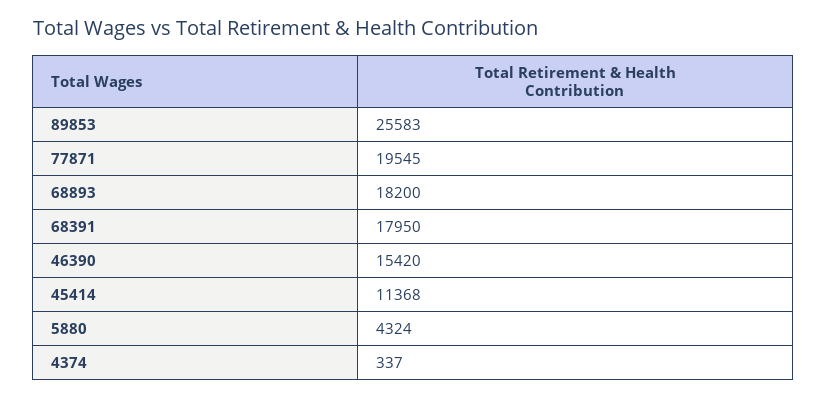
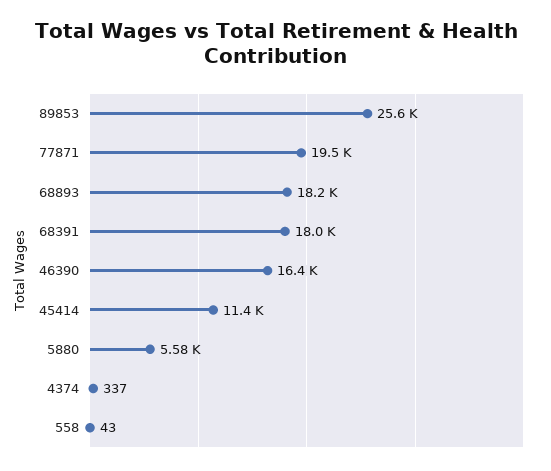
46390: 15420 -> 16400
5880: 4324 -> 5580
558: none -> 43

